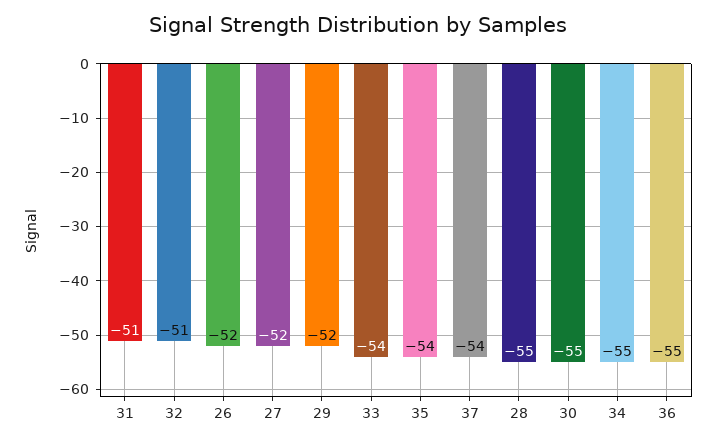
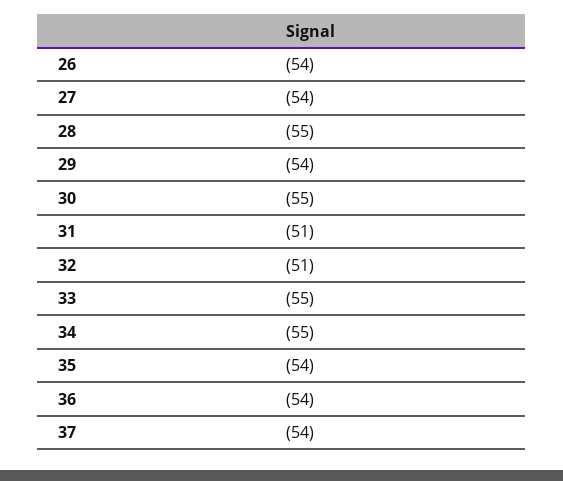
26: -52 -> -54
27: -52 -> -54
29: -52 -> -54
33: -54 -> -55
36: -55 -> -54

